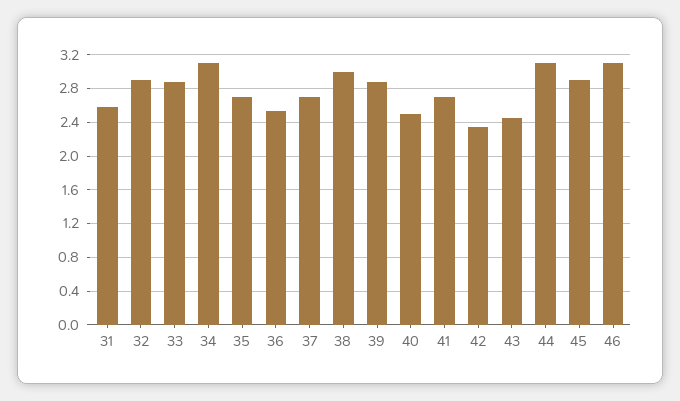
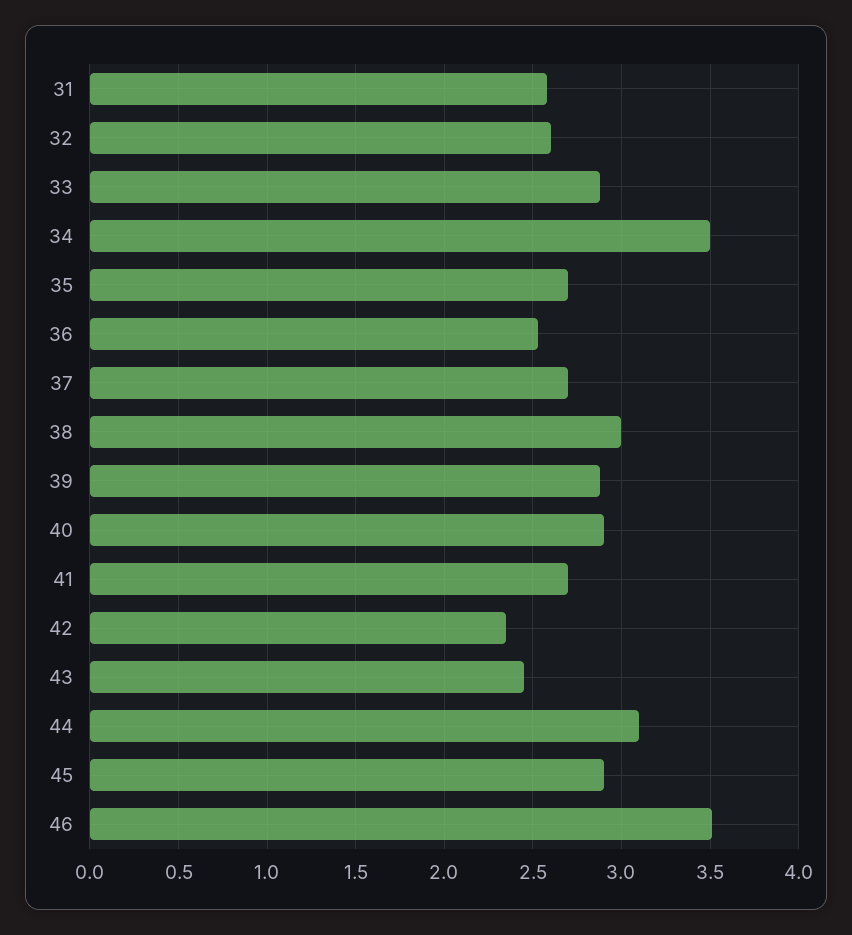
32: 2.9 -> 2.6
34: 3.1 -> 3.5
40: 2.5 -> 2.9
46: 3.1 -> 3.5

